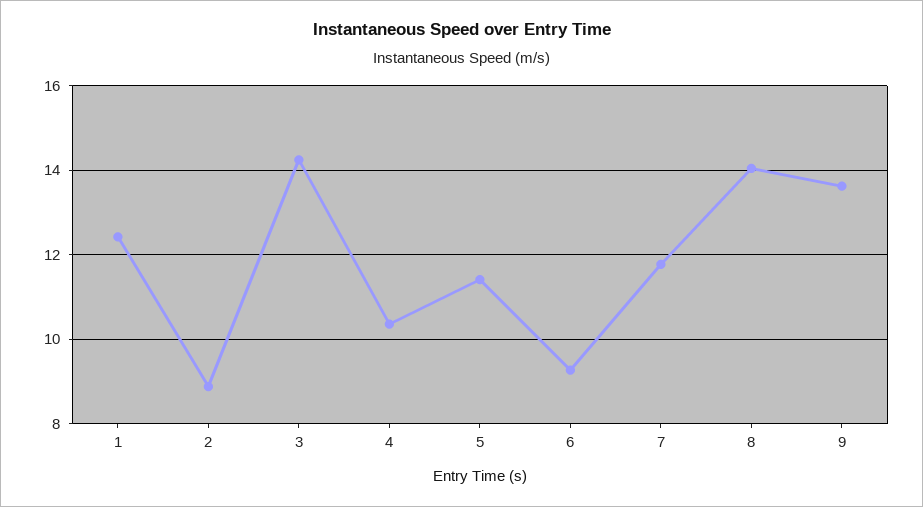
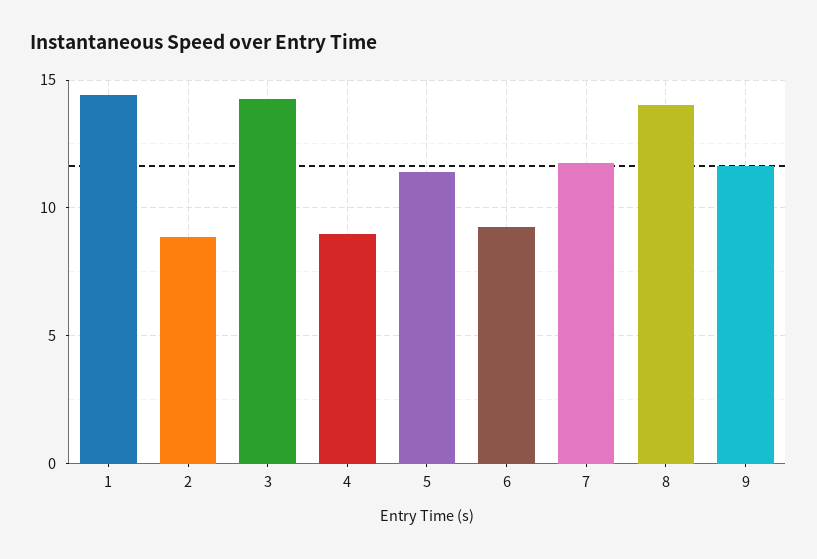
1: 12.4 -> 14.5
4: 10.4 -> 9
9: 13.6 -> 11.5

